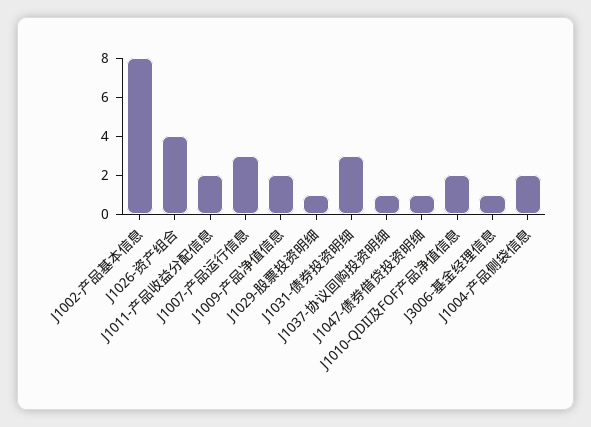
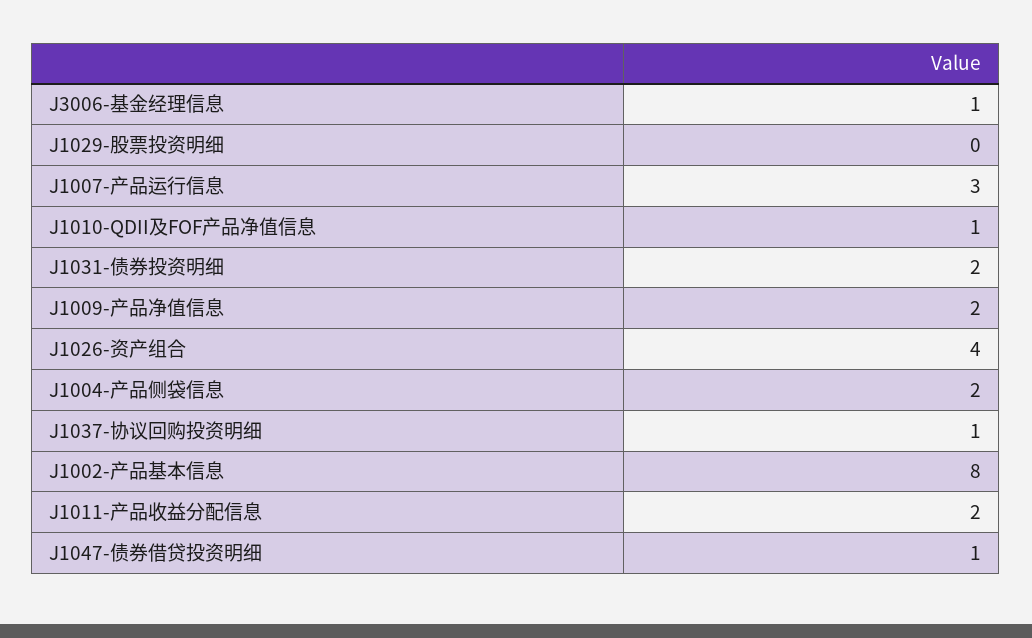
J1029-股票投资明细: 1 -> 0
J1031-债券投资明细: 3 -> 2
J1010-QDII及FOF产品净值信息: 2 -> 1

